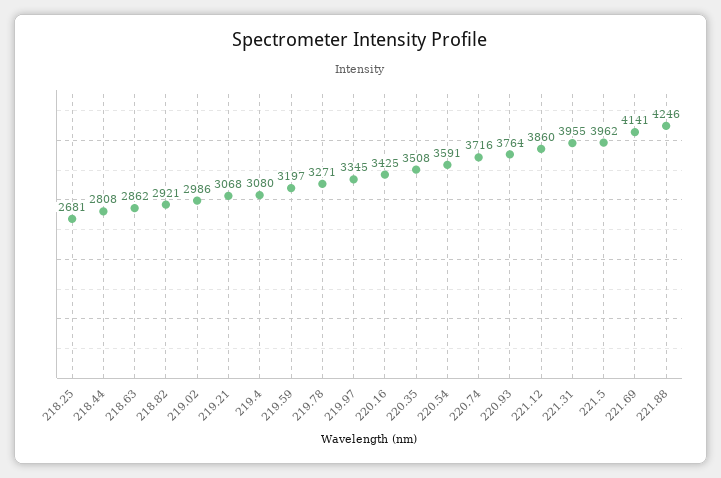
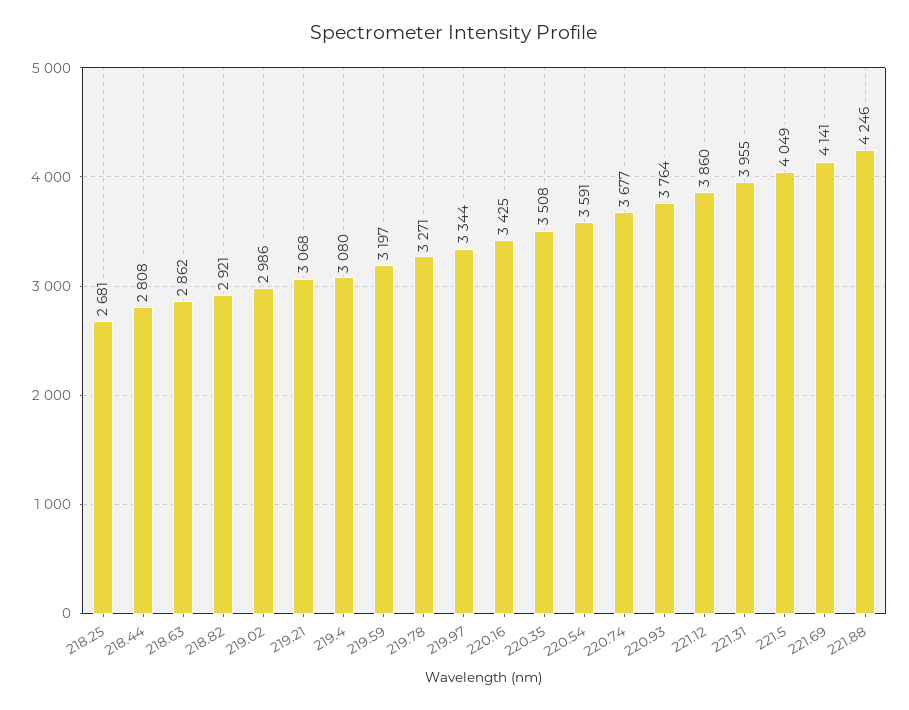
219.97: 3345 -> 3344
220.74: 3716 -> 3677
221.5: 3962 -> 4049

